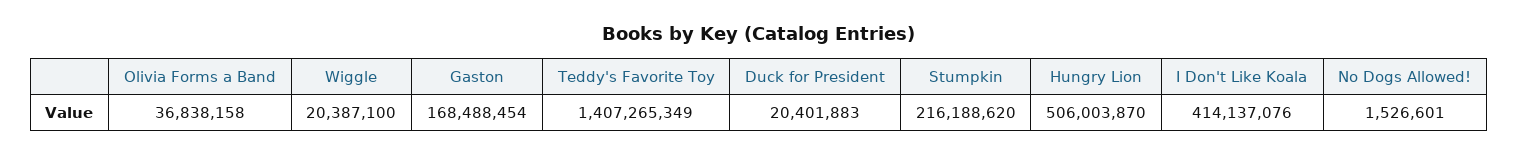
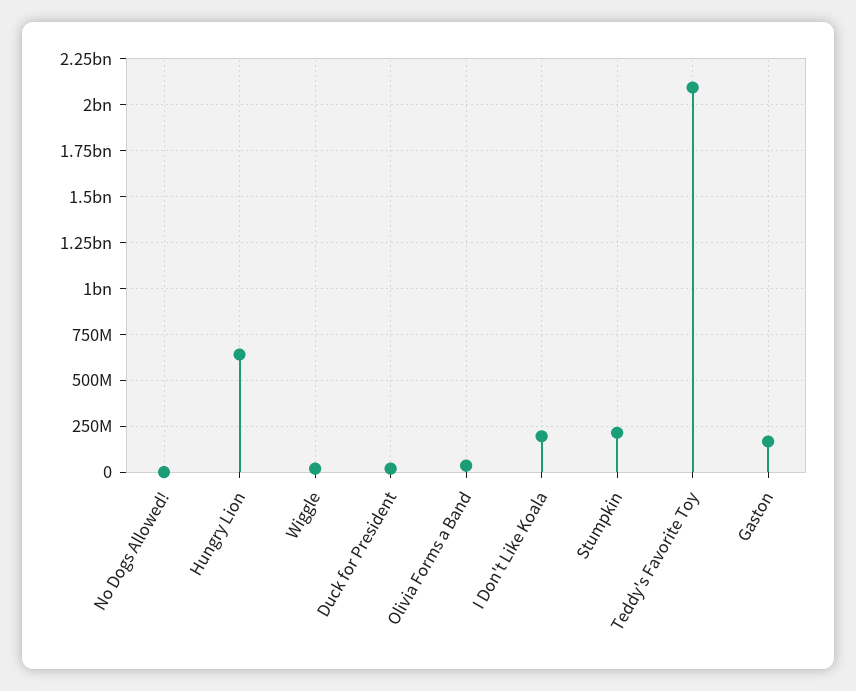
Teddy's Favorite Toy: 1407265349 -> 2100000000
Hungry Lion: 506003870 -> 650000000
I Don't Like Koala: 414137076 -> 200000000

